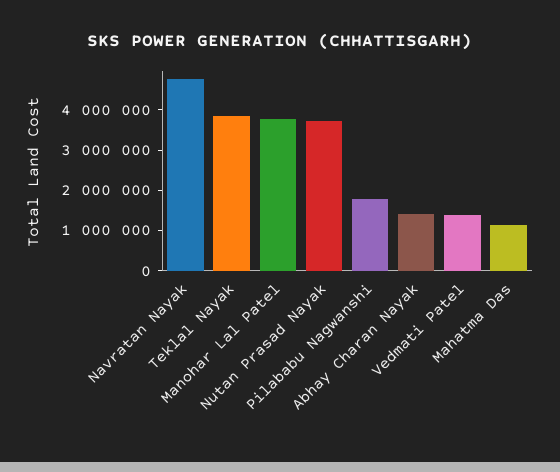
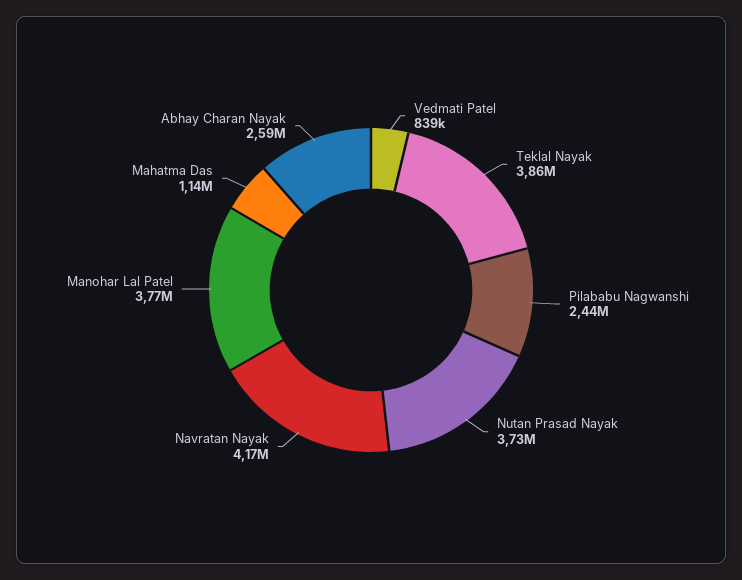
Navratan Nayak: 4800000 -> 4170000
Pilababu Nagwanshi: 1800000 -> 2440000
Abhay Charan Nayak: 1400000 -> 2590000
Vedmati Patel: 1400000 -> 839000

